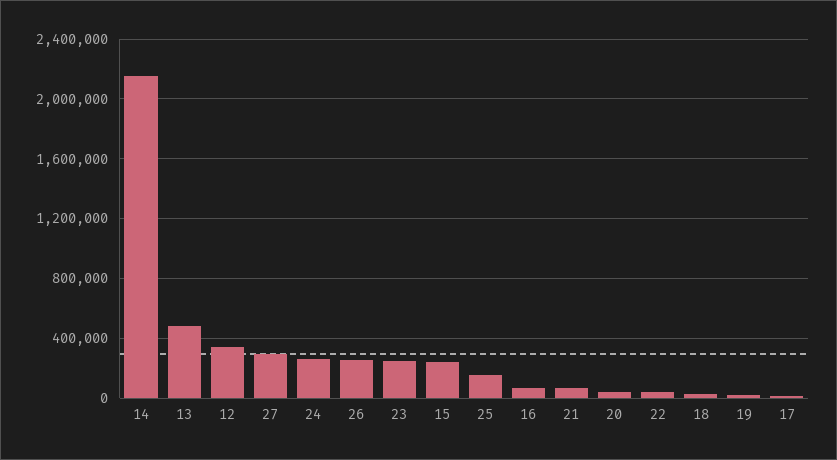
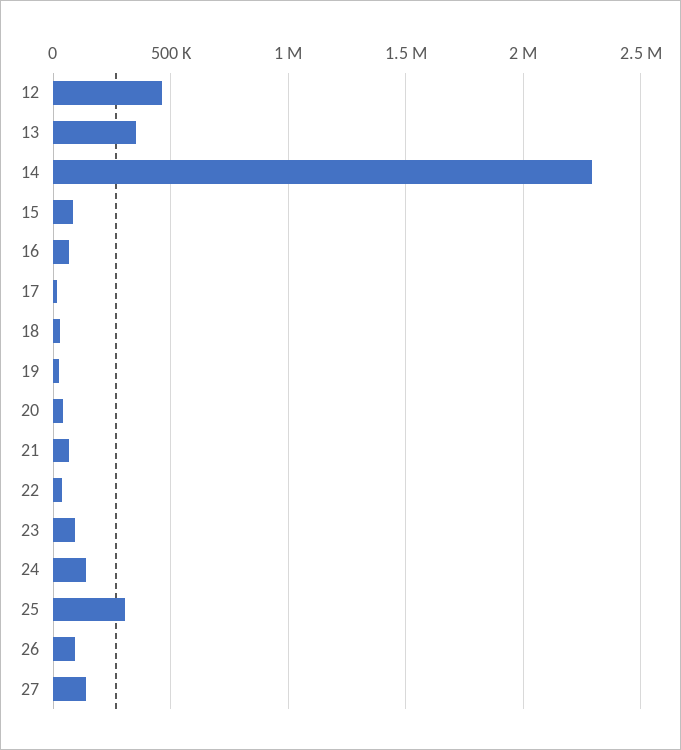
14: 2150000 -> 2300000
13: 500000 -> 350000
12: 350000 -> 450000
27: 300000 -> 150000
24: 250000 -> 150000
26: 250000 -> 100000
23: 250000 -> 100000
15: 250000 -> 100000
25: 150000 -> 300000

